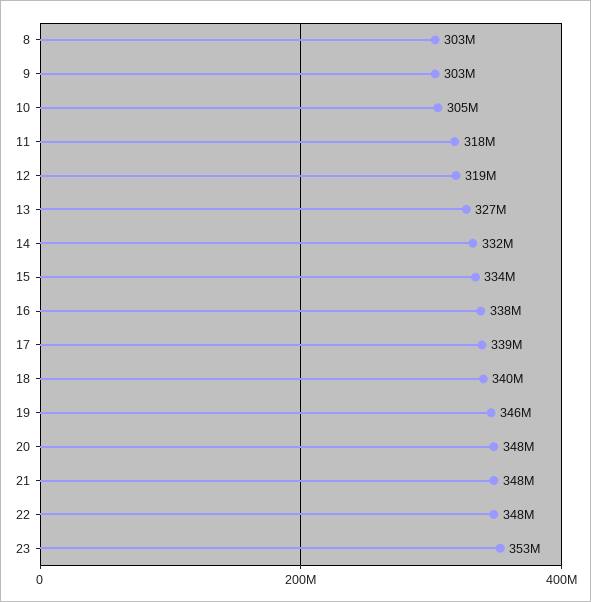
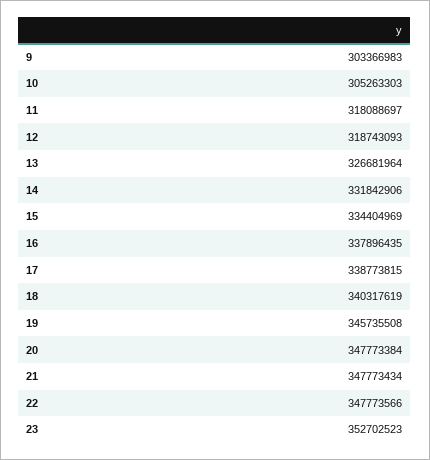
8: 303000000 -> none

